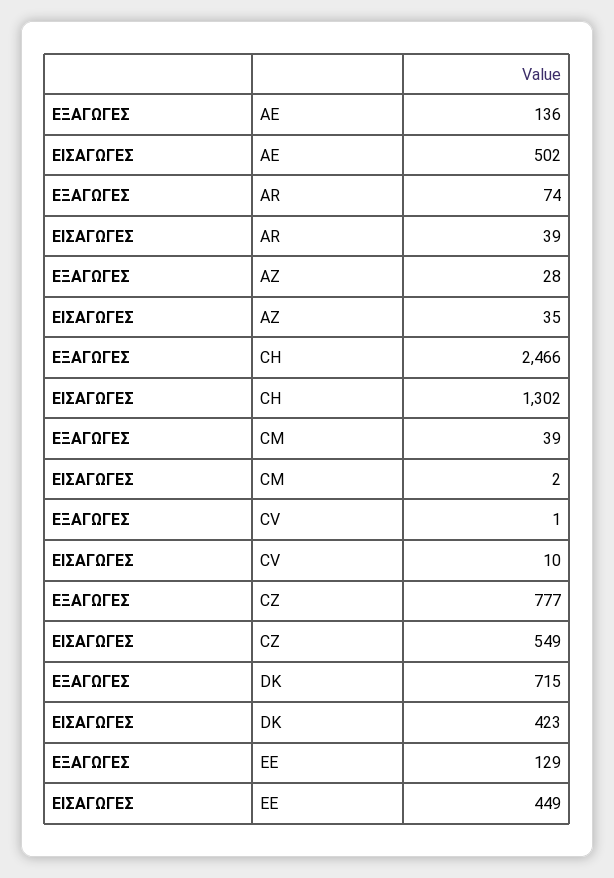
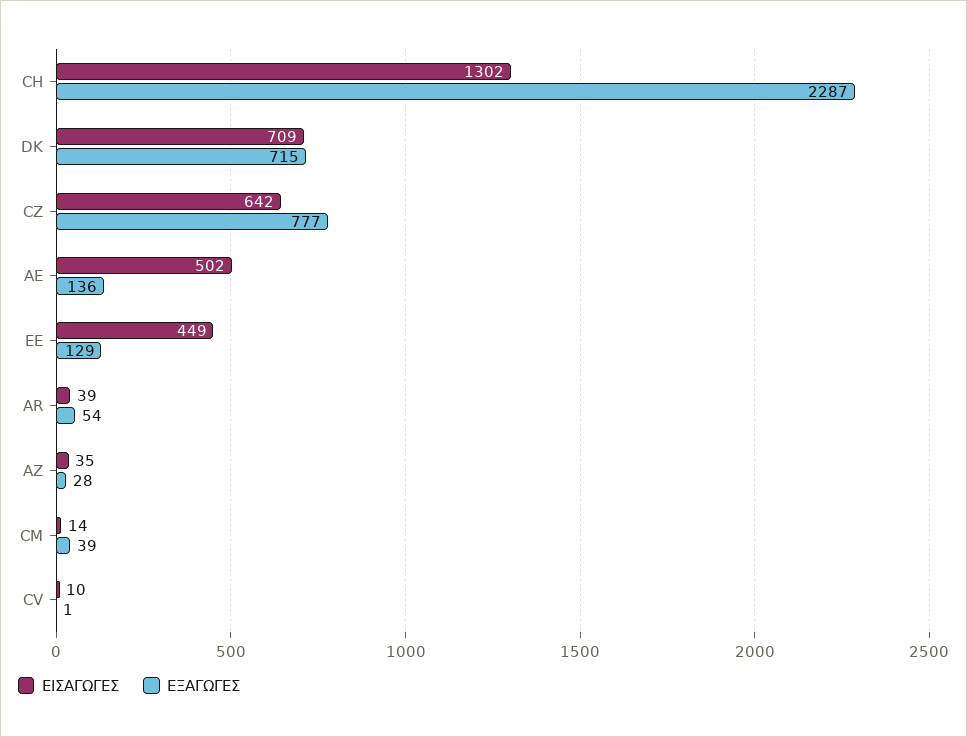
ΕΞΑΓΩΓΕΣ, AR: 74 -> 54
ΕΞΑΓΩΓΕΣ, CH: 2466 -> 2287
ΕΙΣΑΓΩΓΕΣ, CM: 2 -> 14
ΕΙΣΑΓΩΓΕΣ, CZ: 549 -> 642
ΕΙΣΑΓΩΓΕΣ, DK: 423 -> 709

